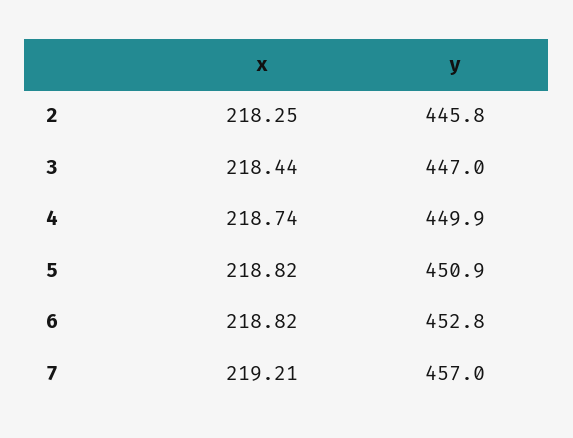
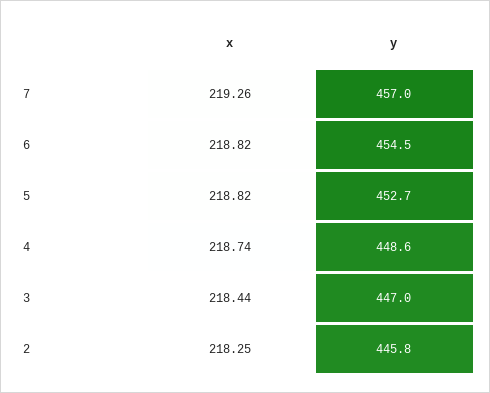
y, 4: 449.9 -> 448.6
y, 5: 450.9 -> 452.7
y, 6: 452.8 -> 454.5
x, 7: 219.21 -> 219.26

